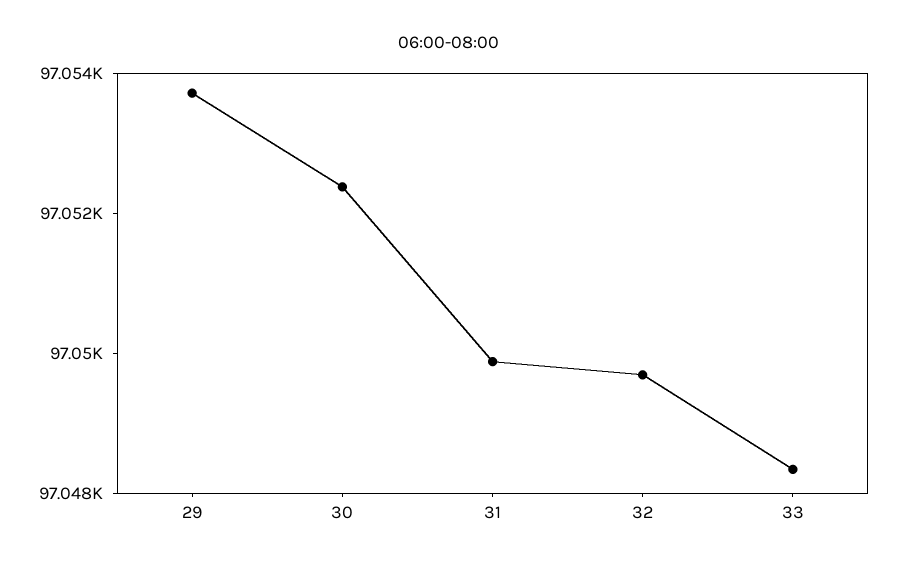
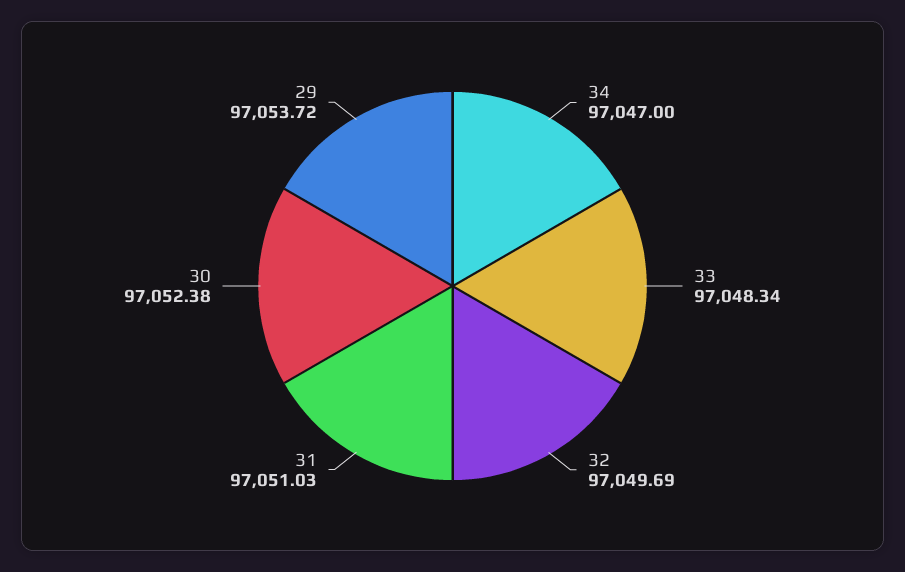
31: 97050 -> 97051.03
34: none -> 97047

